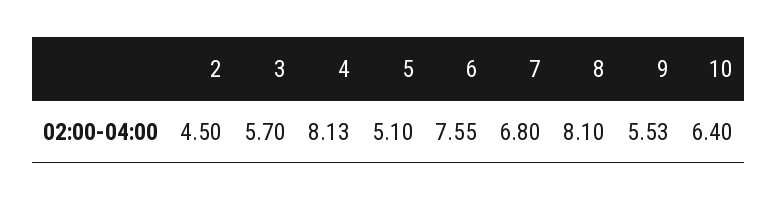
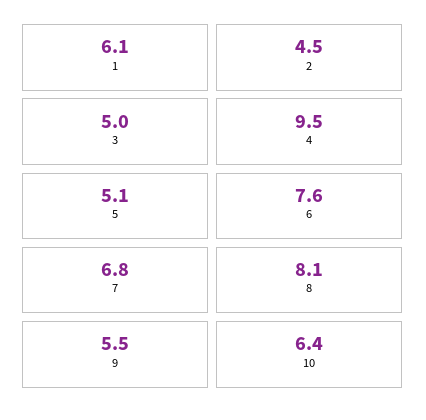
3: 5.7 -> 5
4: 8.13 -> 9.5
1: none -> 6.1

